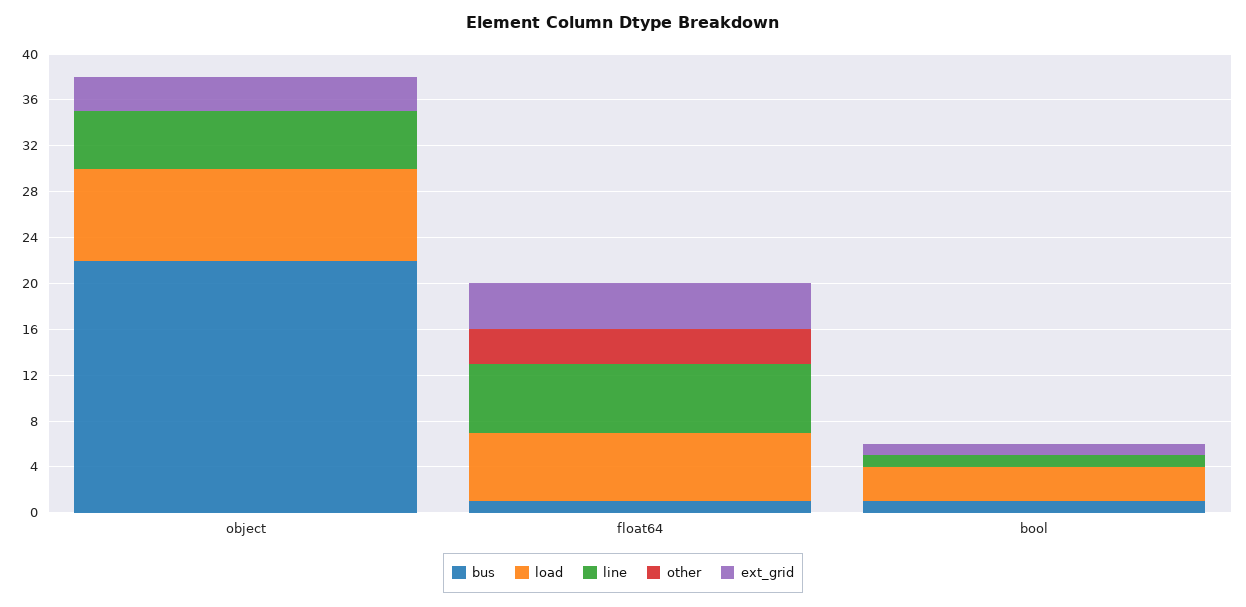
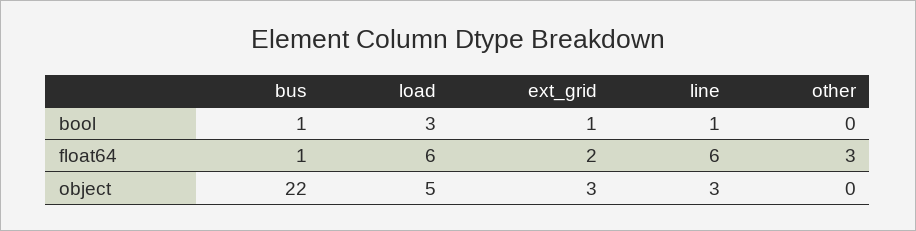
load, object: 8 -> 5
line, object: 5 -> 3
ext_grid, float64: 4 -> 2

